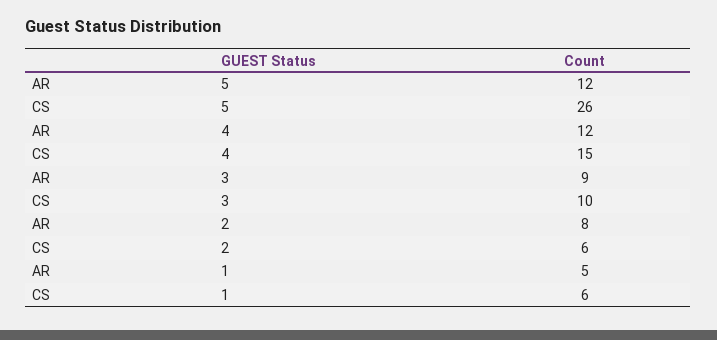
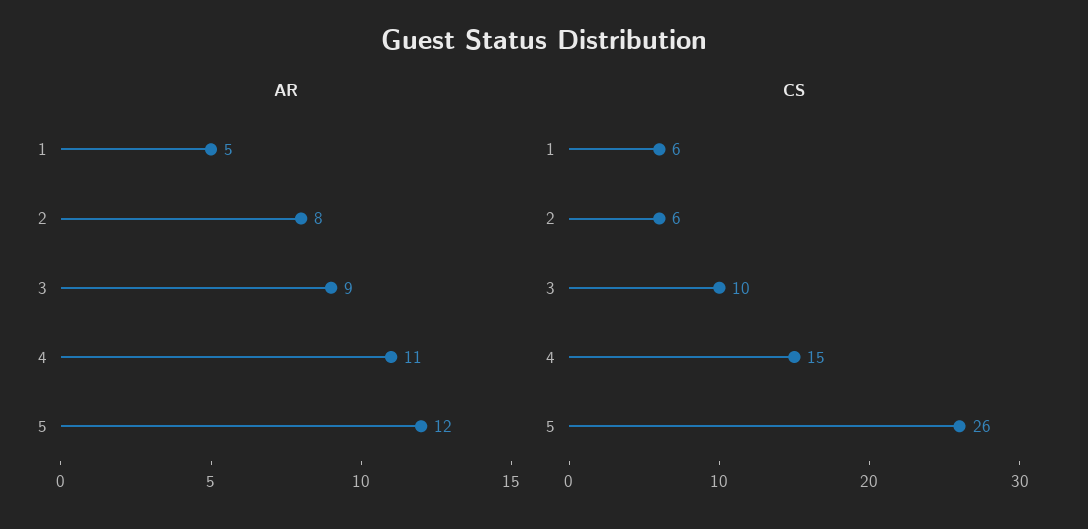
AR, 4: 12 -> 11

